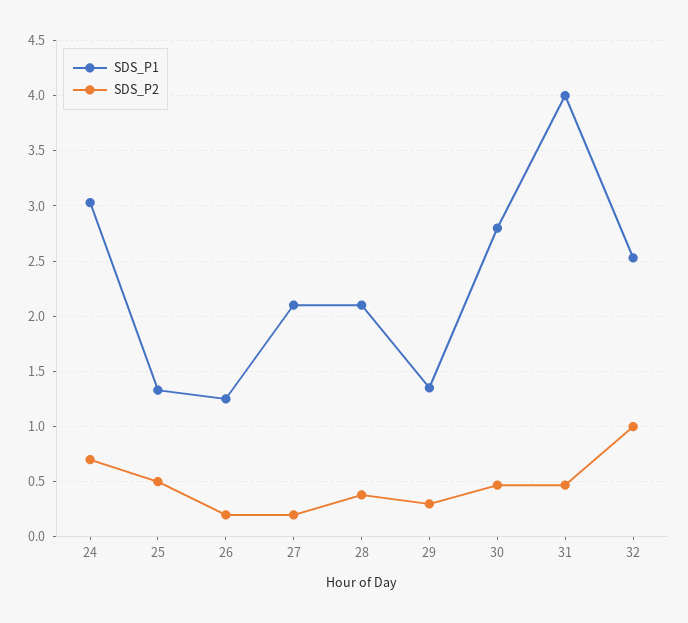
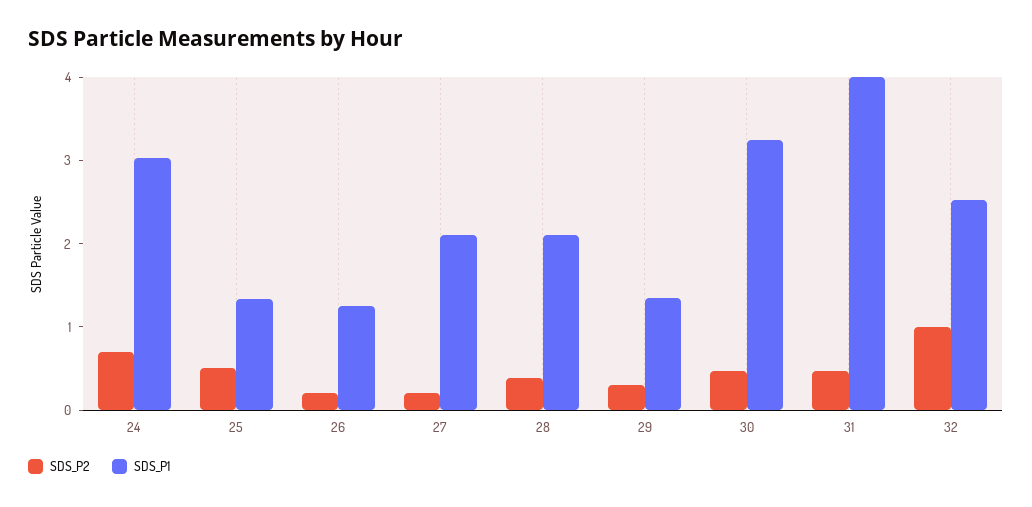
SDS_P1, 30: 2.8 -> 3.2

